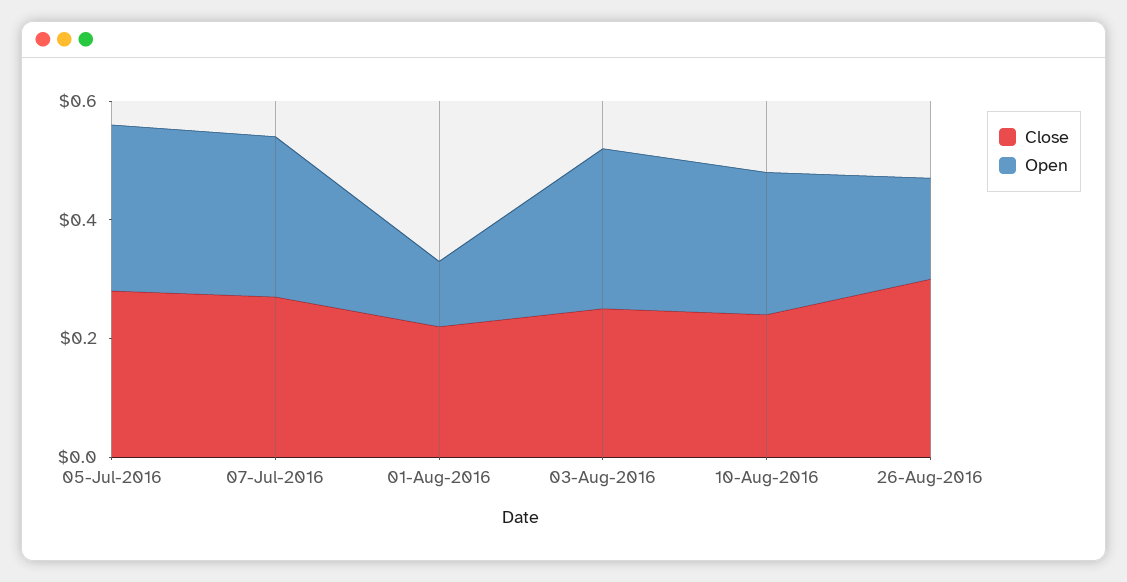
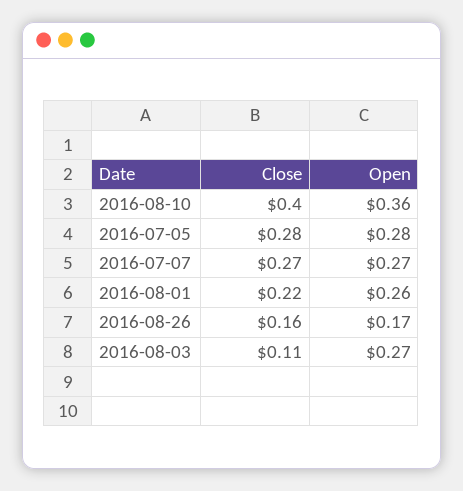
Open, 01-Aug-2016: 0.1 -> 0.26
Close, 03-Aug-2016: 0.25 -> 0.11
Close, 10-Aug-2016: 0.25 -> 0.4
Open, 10-Aug-2016: 0.25 -> 0.36
Close, 26-Aug-2016: 0.3 -> 0.16

